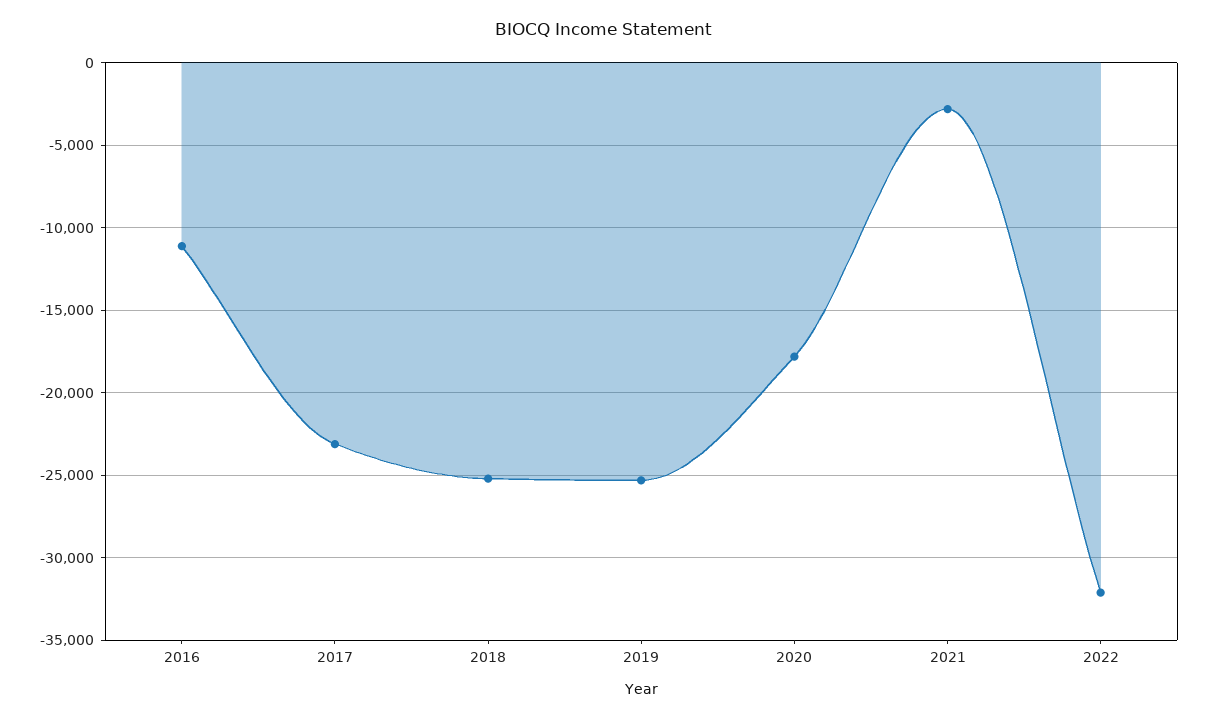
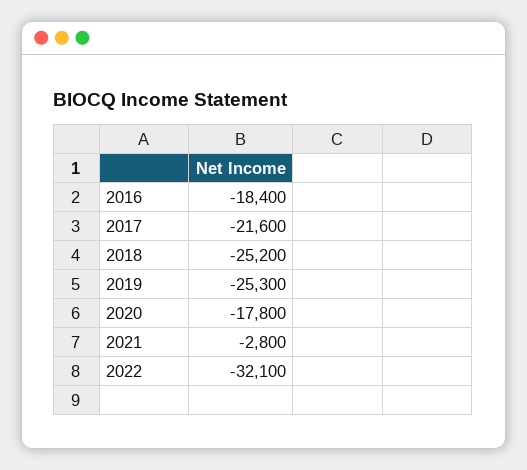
2016: -11000 -> -18400
2017: -23000 -> -21600

